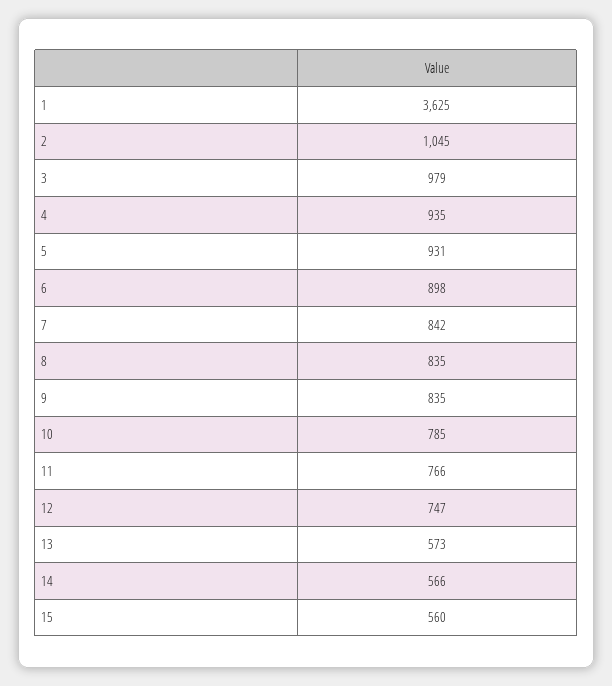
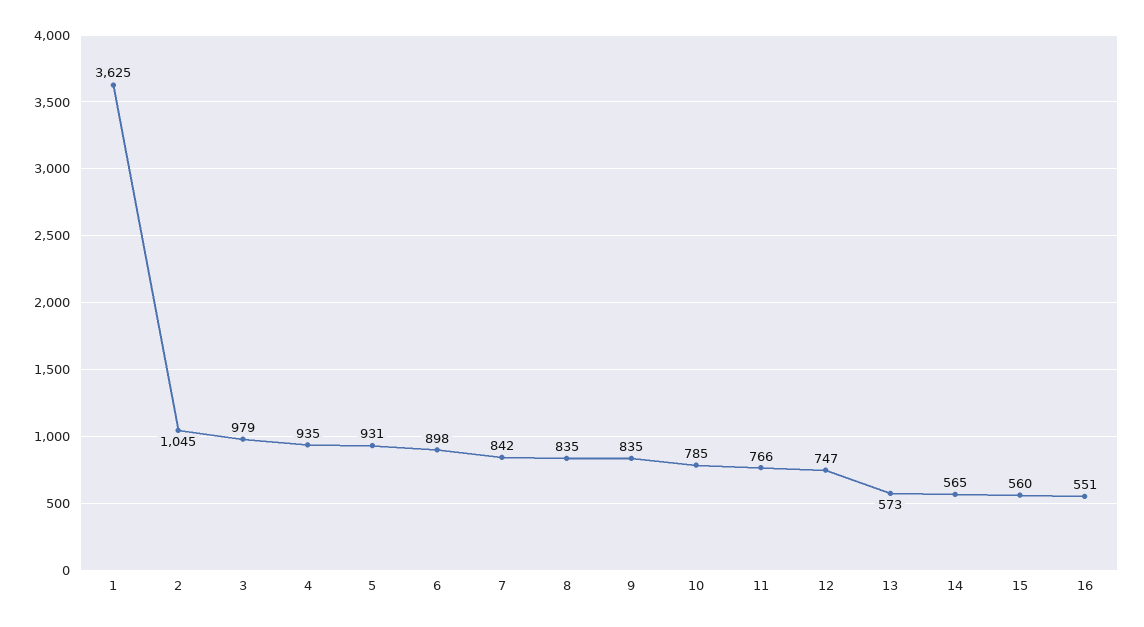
14: 566 -> 565
16: none -> 551

